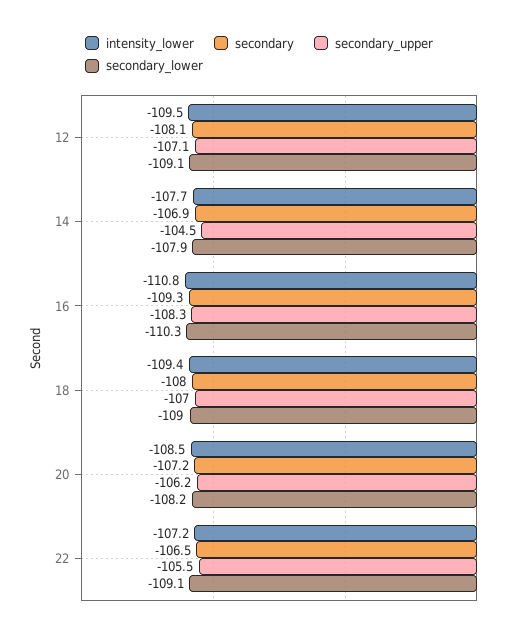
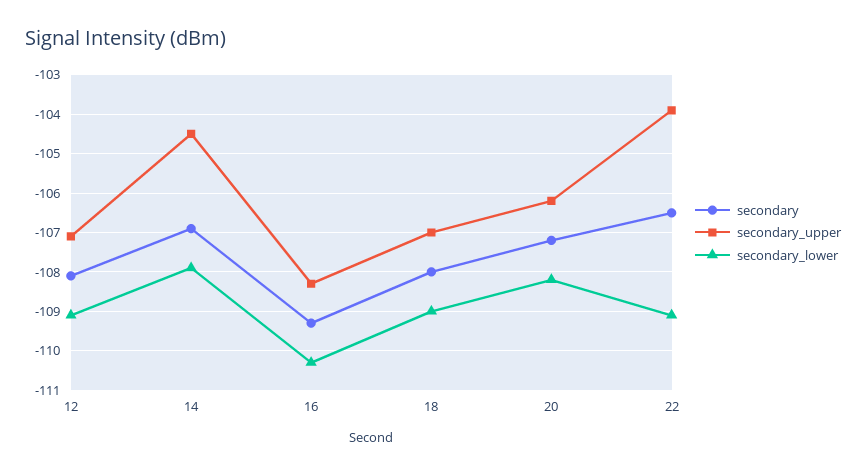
intensity_lower, 12: -109.5 -> none
intensity_lower, 14: -107.7 -> none
intensity_lower, 16: -110.8 -> none
intensity_lower, 18: -109.4 -> none
intensity_lower, 20: -108.5 -> none
intensity_lower, 22: -107.2 -> none
secondary_upper, 22: -105.5 -> -104

